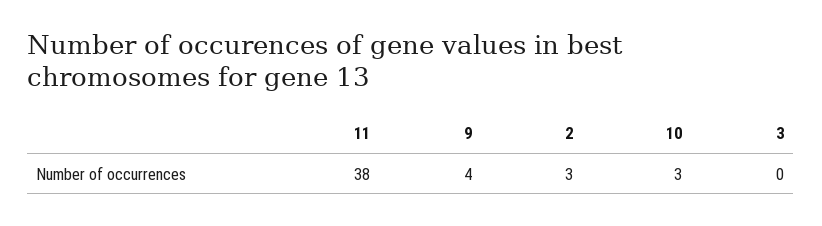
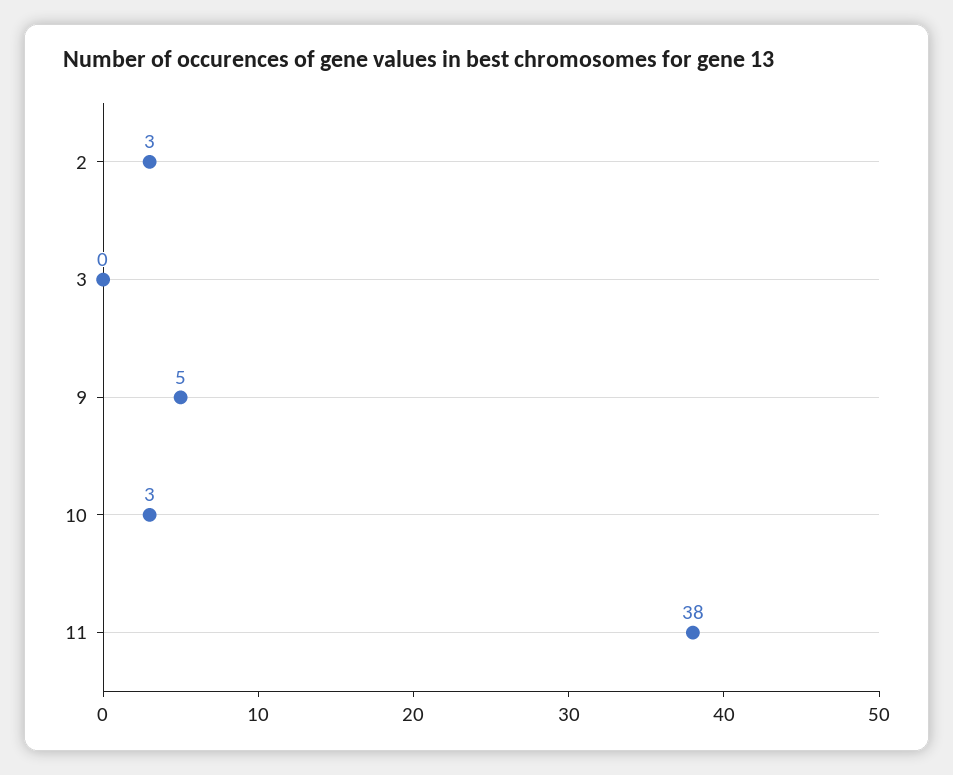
9: 4 -> 5

